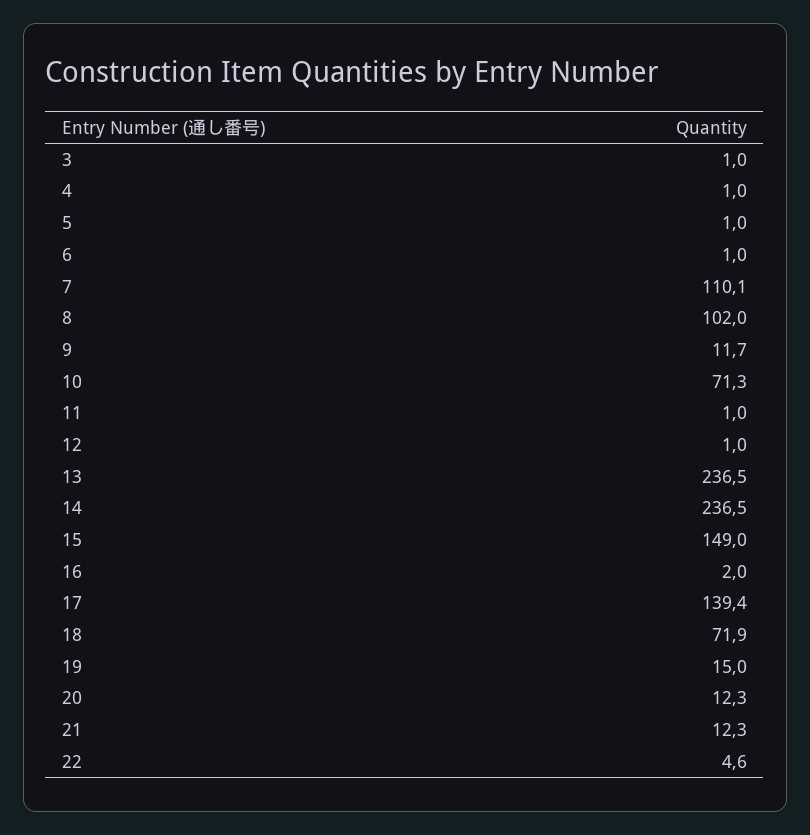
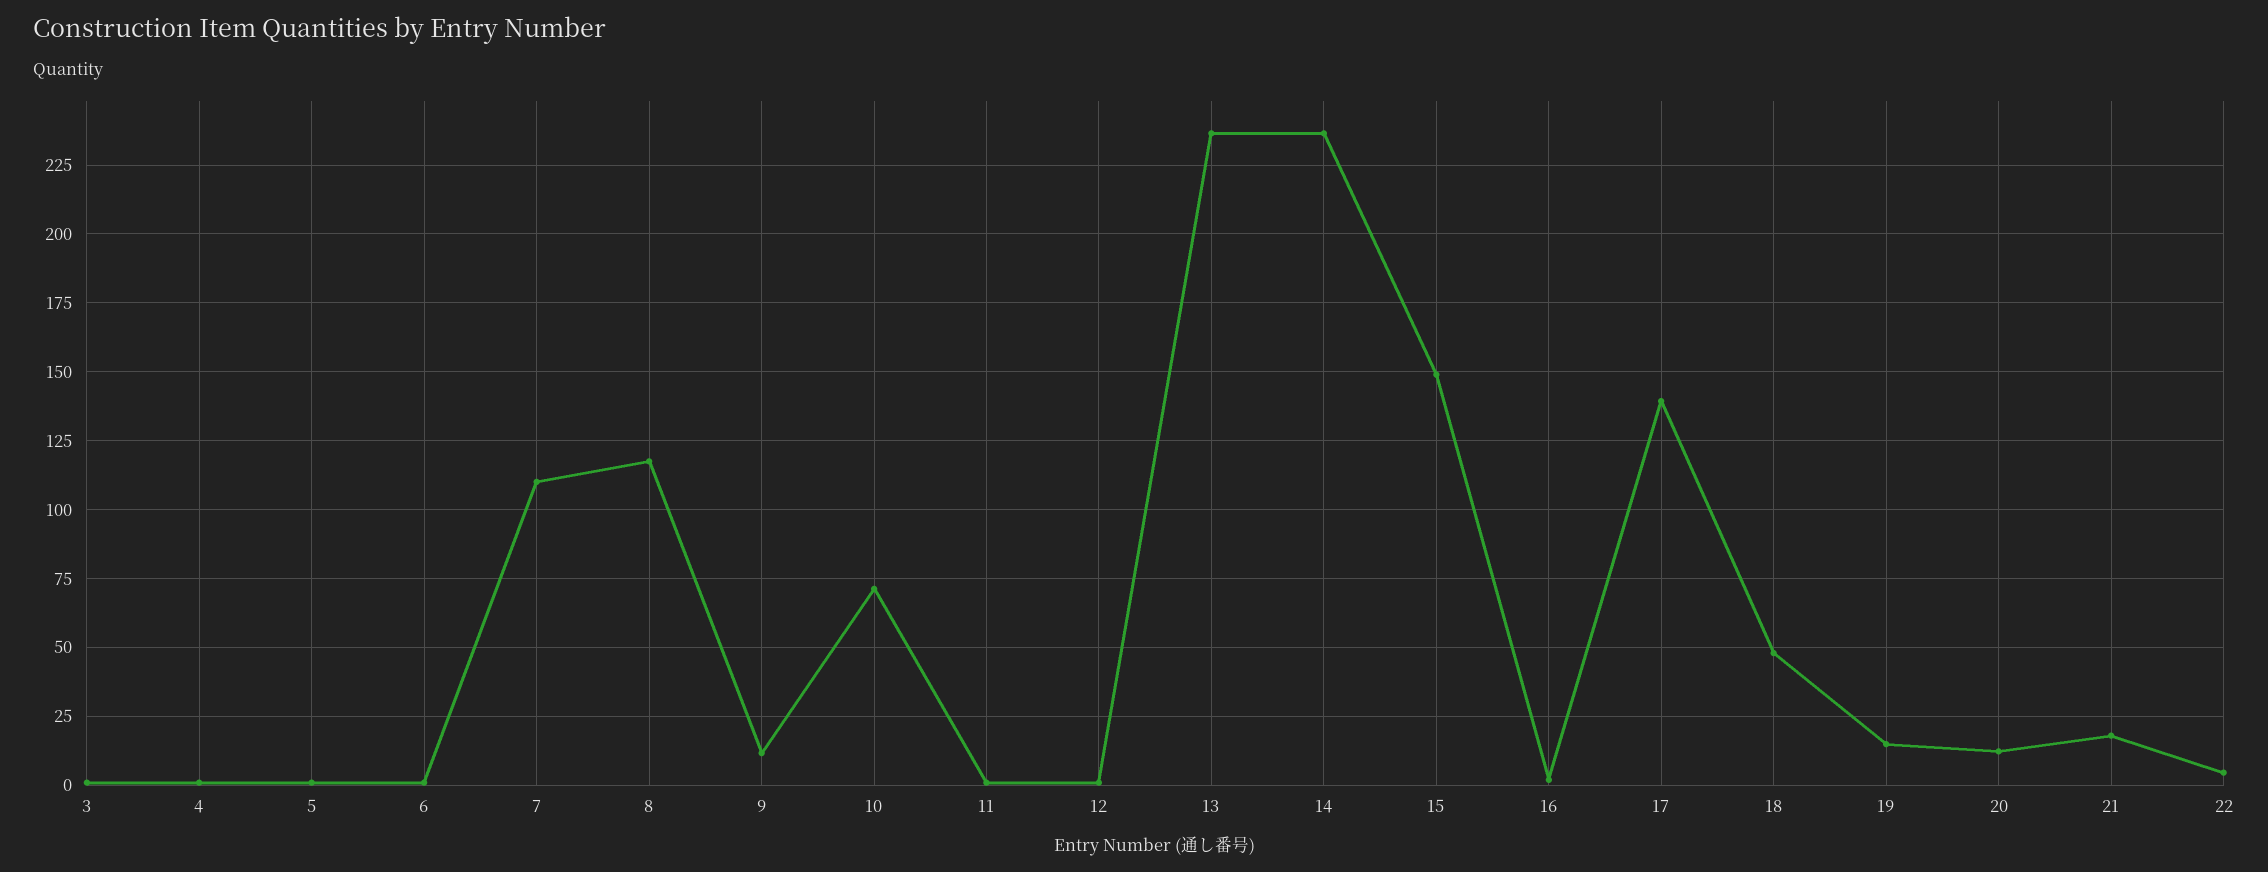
8: 102 -> 117.5
18: 71.9 -> 47.5
21: 12.3 -> 17.5

